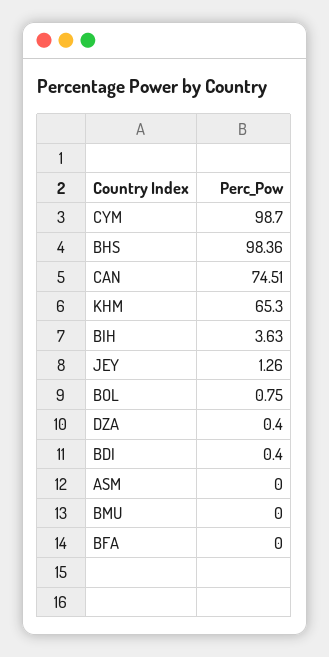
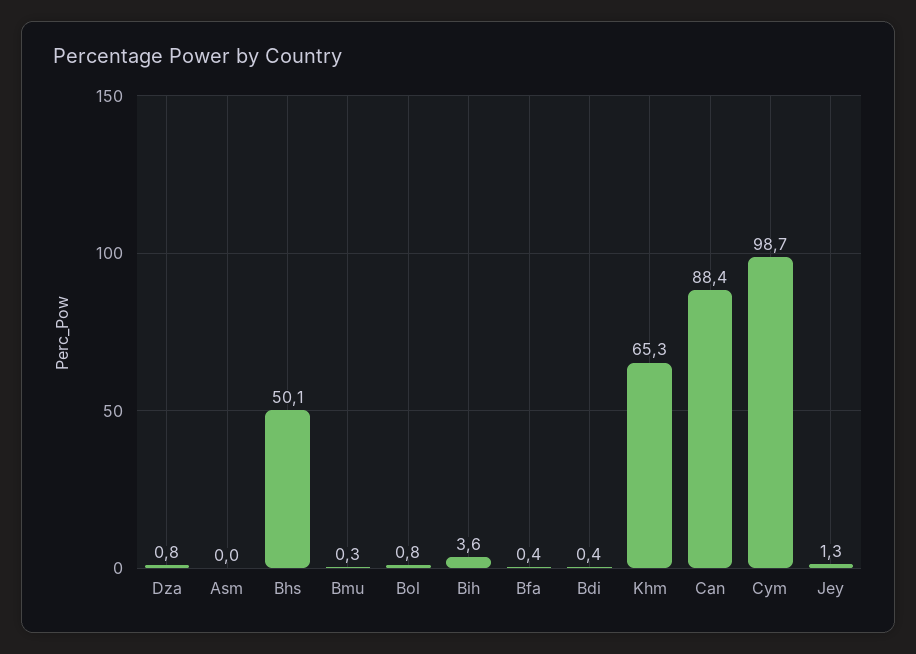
BHS: 98.36 -> 50.1
CAN: 74.51 -> 88.4
DZA: 0.4 -> 0.8
BMU: 0 -> 0.3
BFA: 0 -> 0.4

